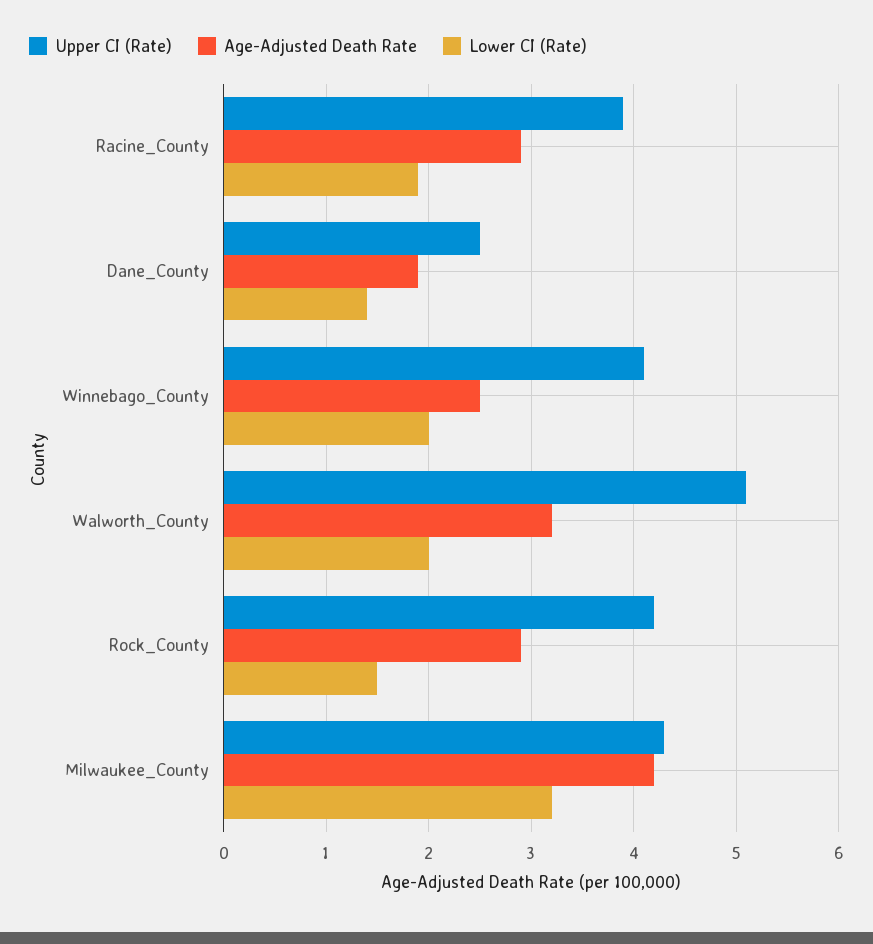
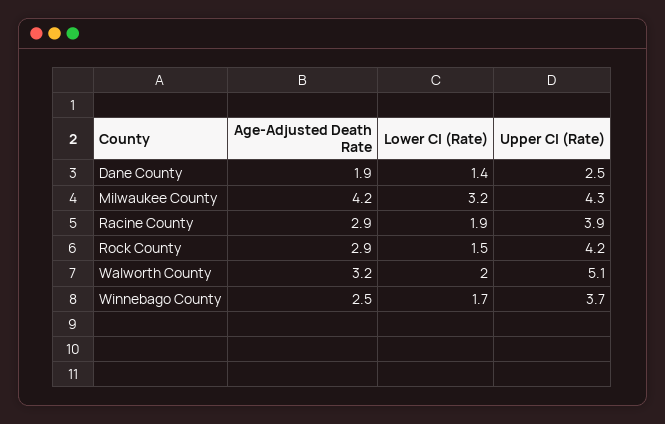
Upper CI (Rate), Winnebago_County: 4.1 -> 3.7
Lower CI (Rate), Winnebago_County: 2 -> 1.7

